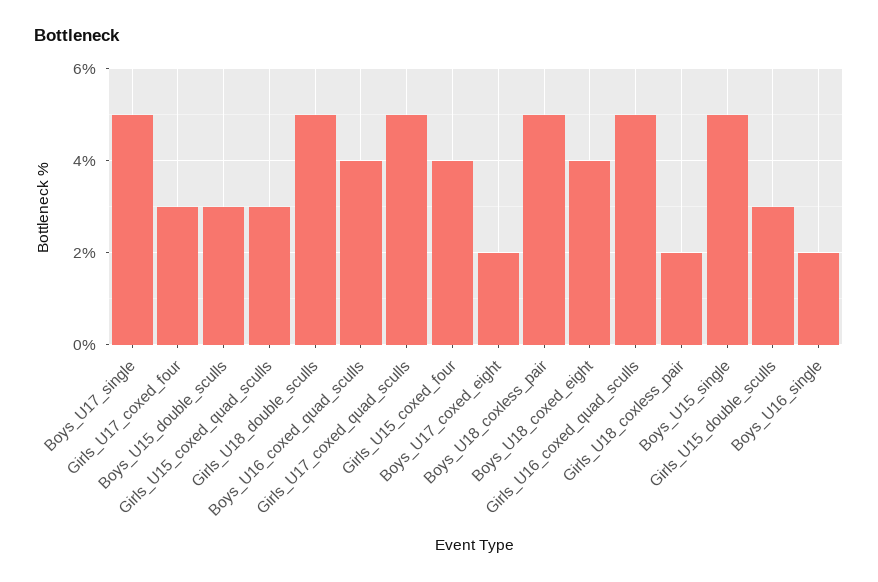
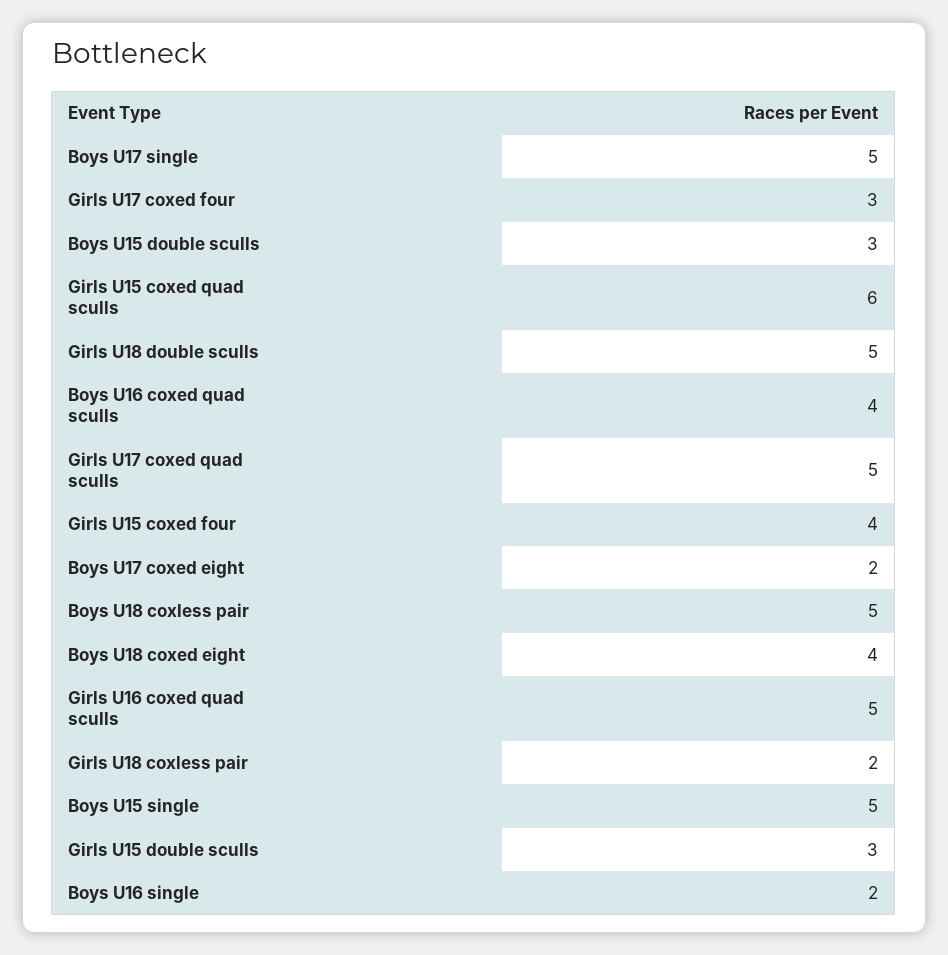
Girls_U15_coxed_quad_sculls: 3 -> 6

